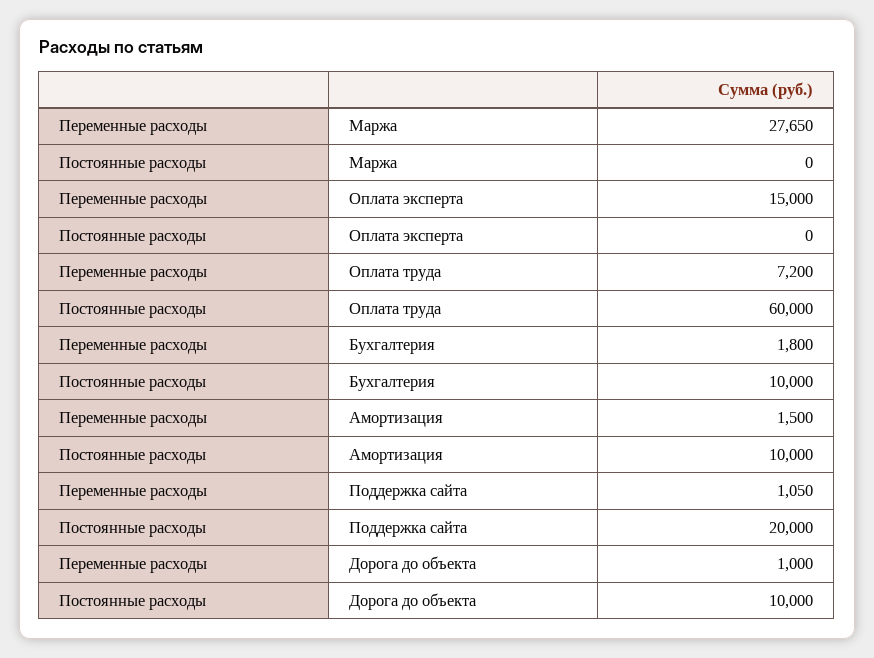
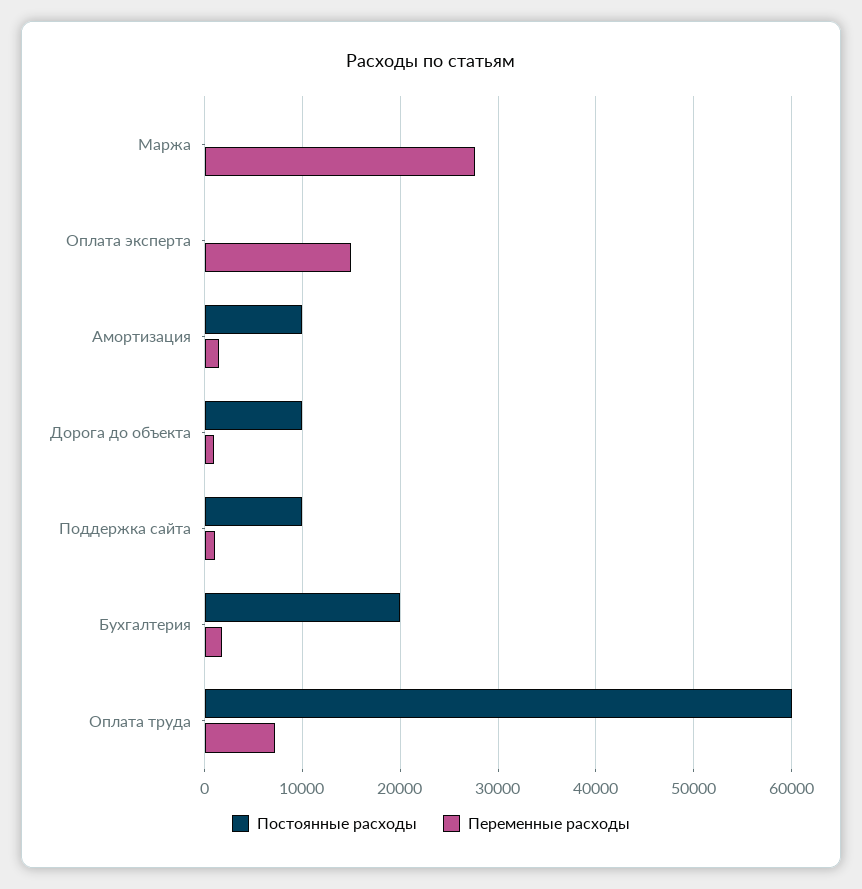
Постоянные расходы, Бухгалтерия: 10000 -> 20000
Постоянные расходы, Поддержка сайта: 20000 -> 10000

